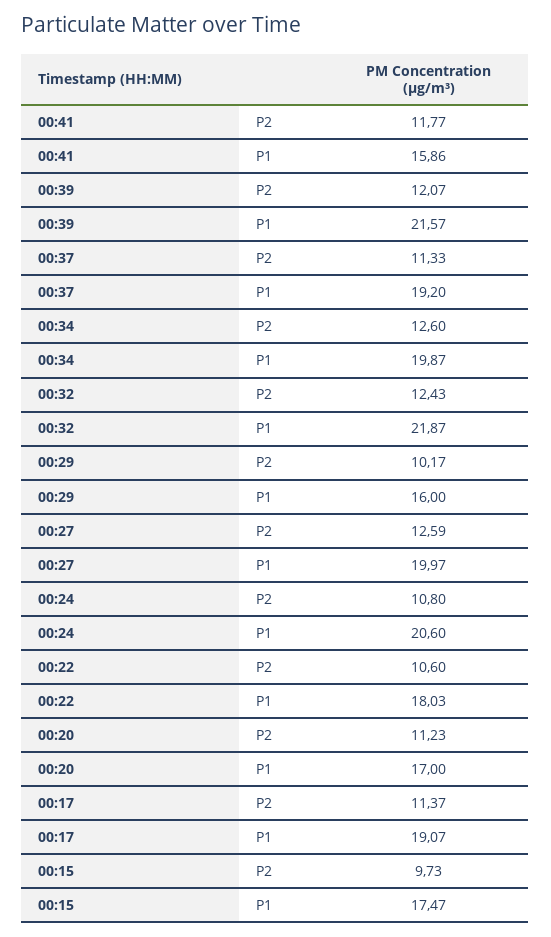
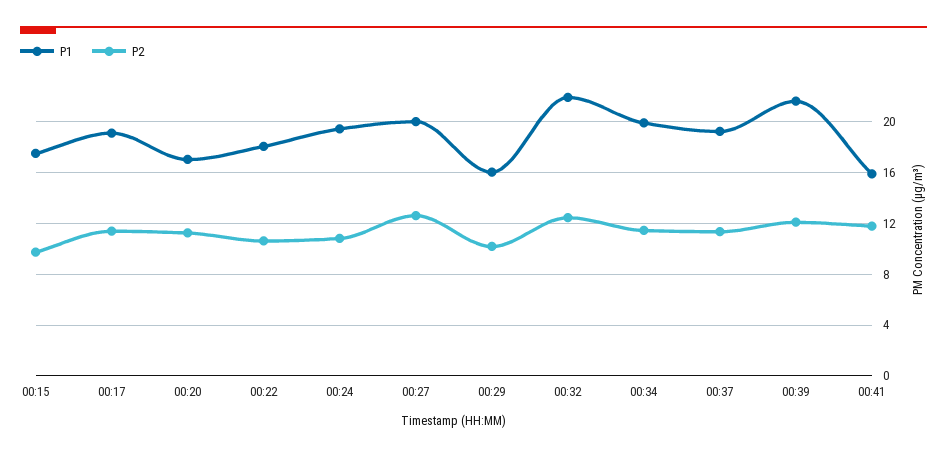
P2, 00:34: 12.6 -> 11.5
P1, 00:24: 20.6 -> 19.5

